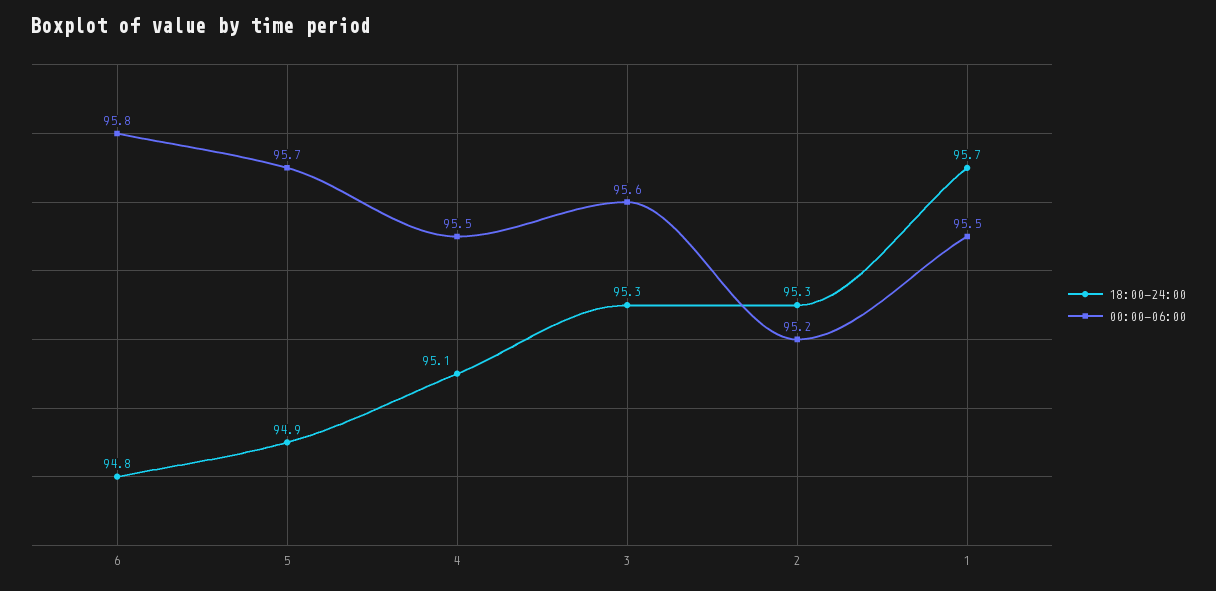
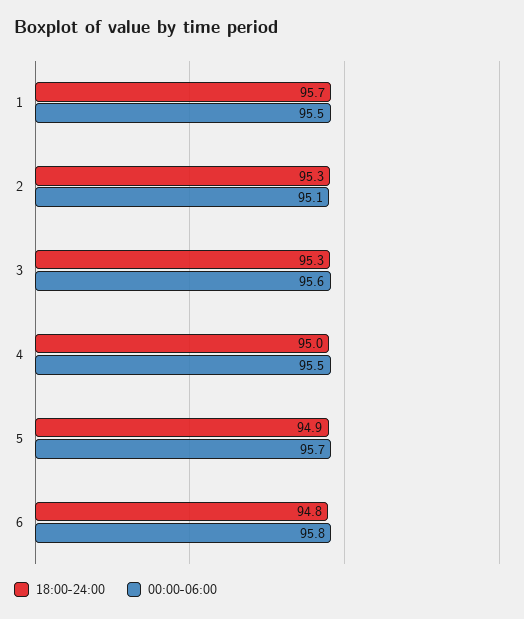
18:00-24:00, 4: 95.1 -> 95
00:00-06:00, 2: 95.2 -> 95.1

